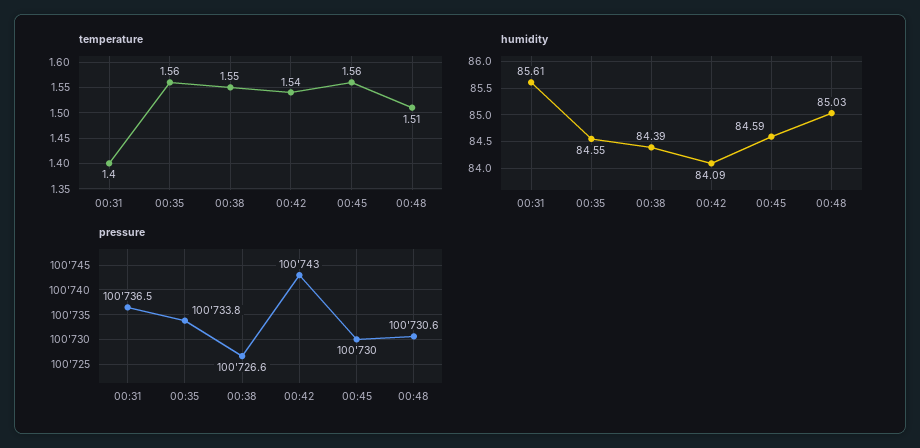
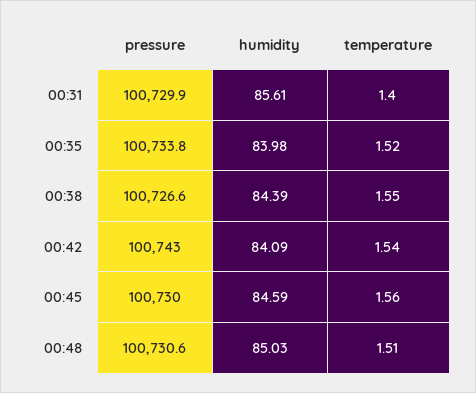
temperature, 00:35: 1.56 -> 1.52
humidity, 00:35: 84.55 -> 83.98
pressure, 00:31: 100736.5 -> 100729.9

